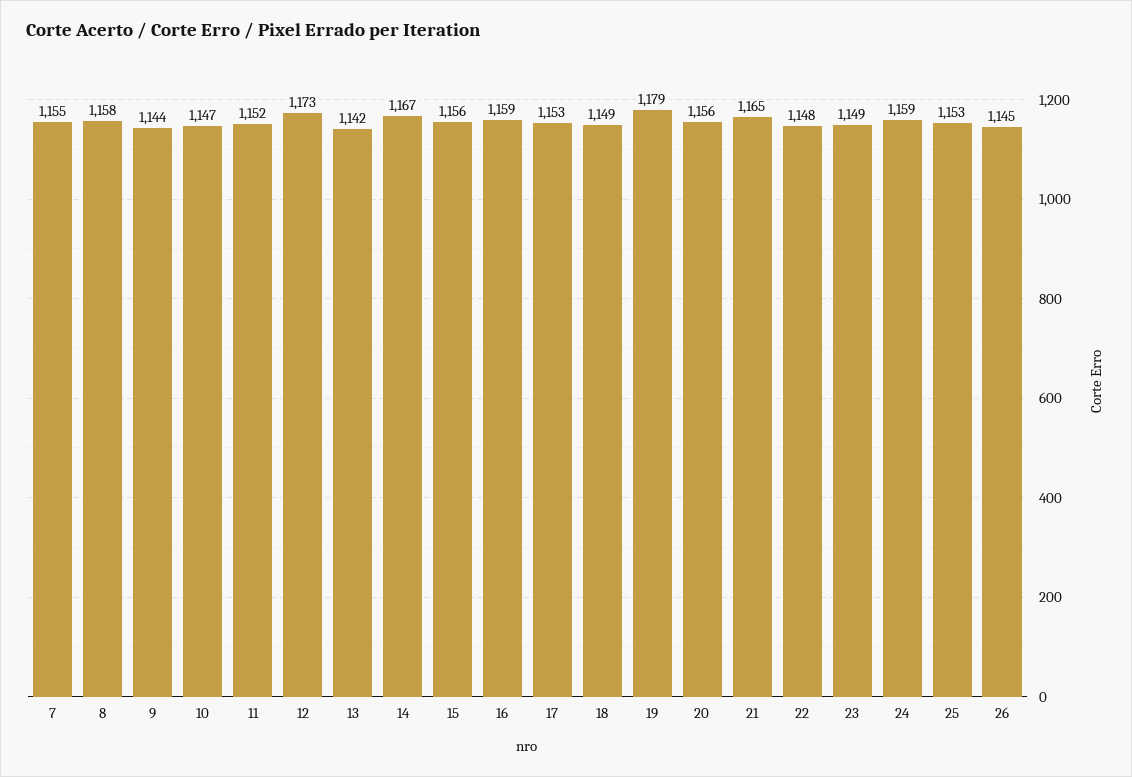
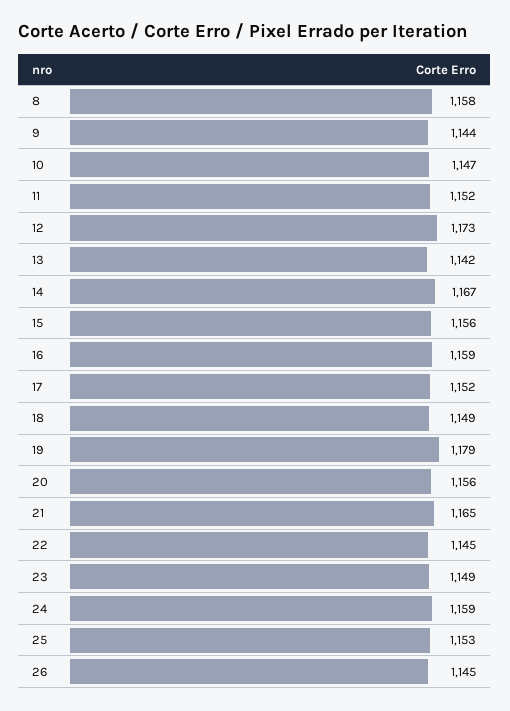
7: 1155 -> none
17: 1153 -> 1152
22: 1148 -> 1145

